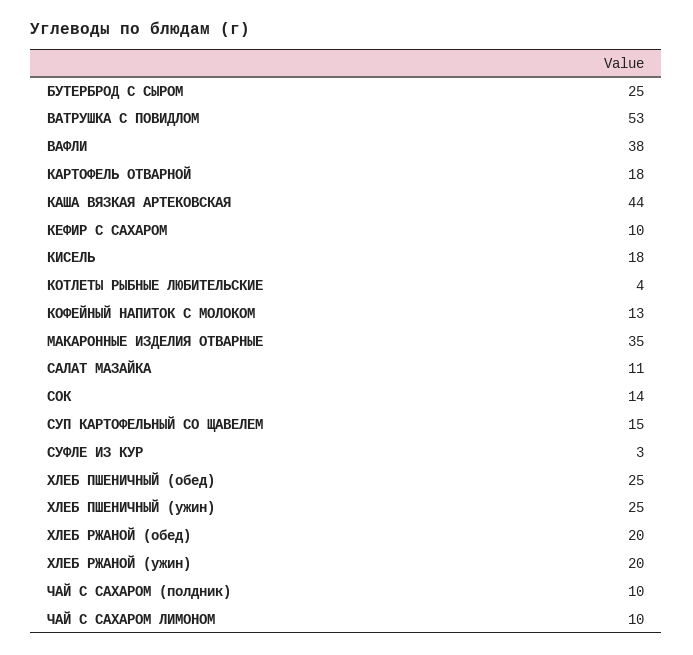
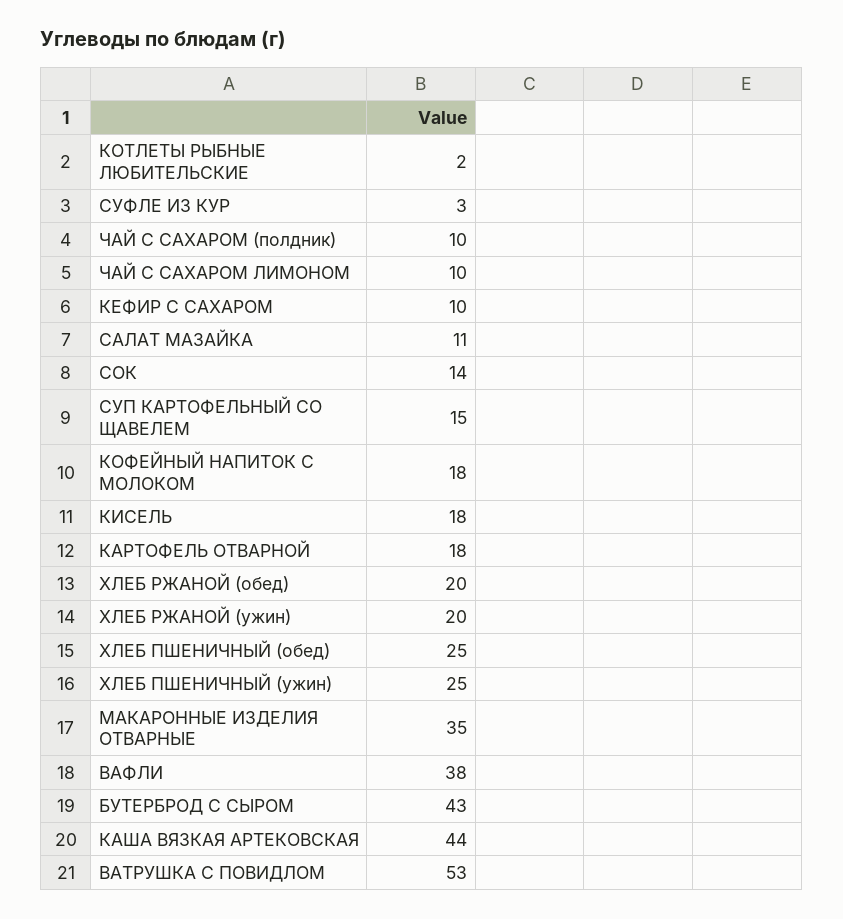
БУТЕРБРОД С СЫРОМ: 25 -> 43
КОТЛЕТЫ РЫБНЫЕ ЛЮБИТЕЛЬСКИЕ: 4 -> 2
КОФЕЙНЫЙ НАПИТОК С МОЛОКОМ: 13 -> 18

